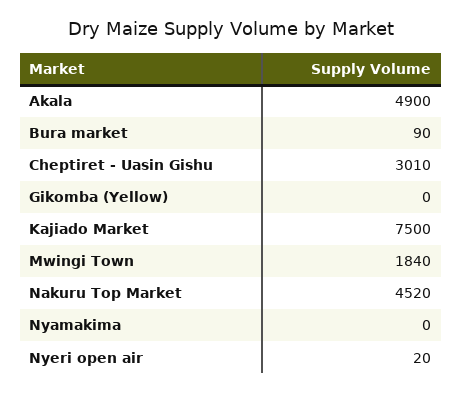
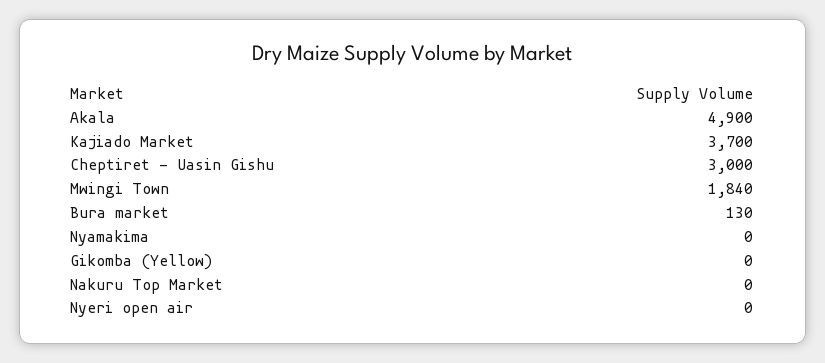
Bura market: 90 -> 130
Cheptiret - Uasin Gishu: 3010 -> 3000
Kajiado Market: 7500 -> 3700
Nakuru Top Market: 4520 -> 0
Nyeri open air: 20 -> 0

